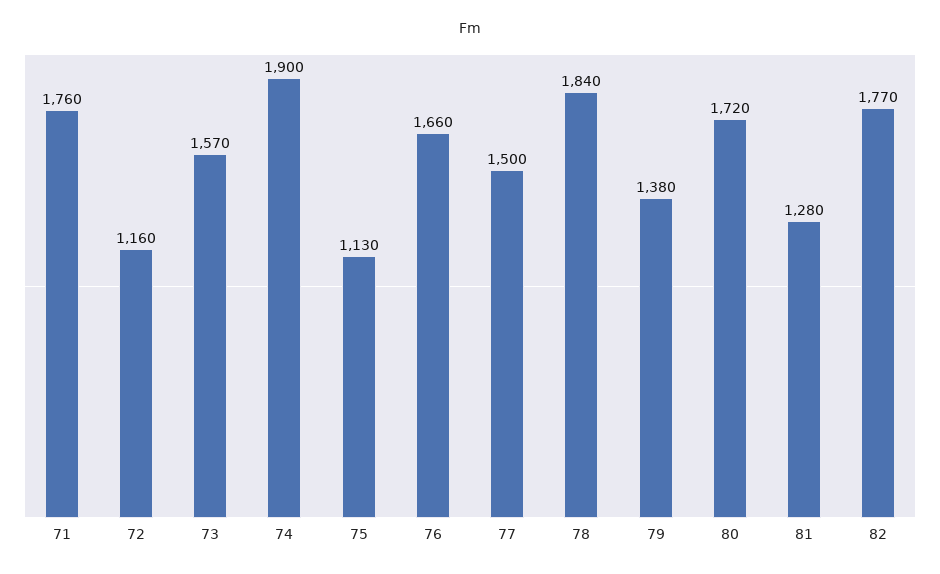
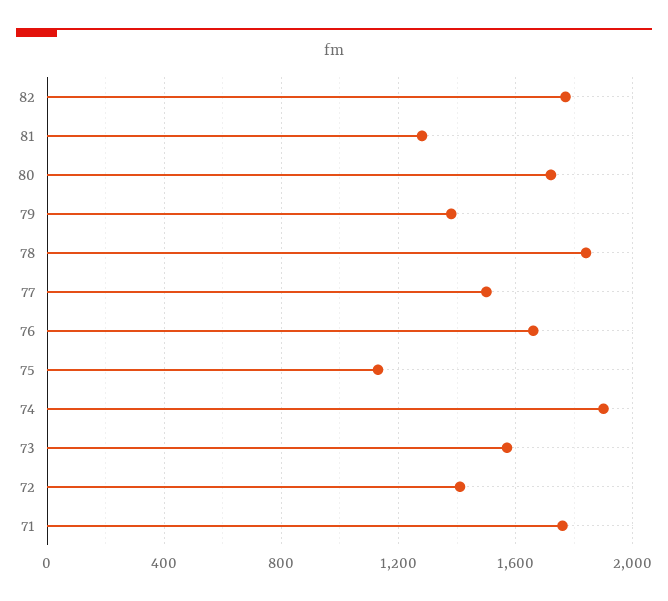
72: 1160 -> 1400

